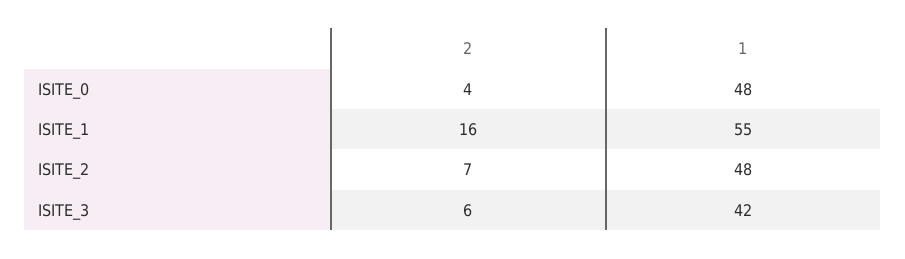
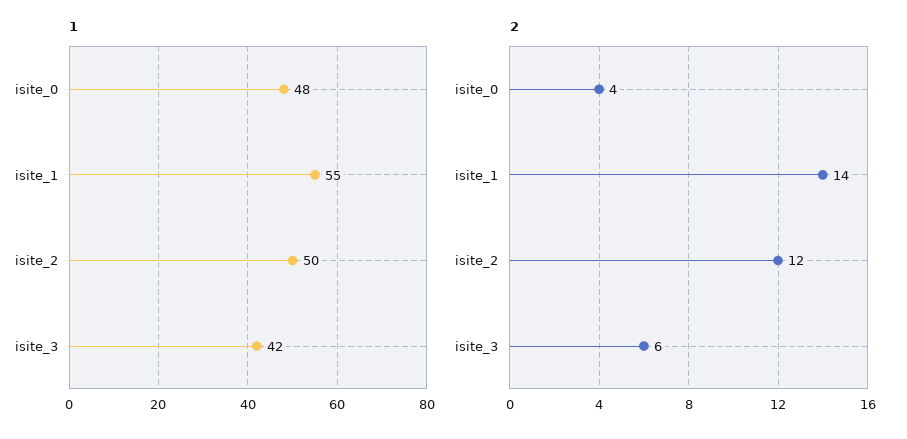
2, ISITE_1: 16 -> 14
2, ISITE_2: 7 -> 12
1, ISITE_2: 48 -> 50

